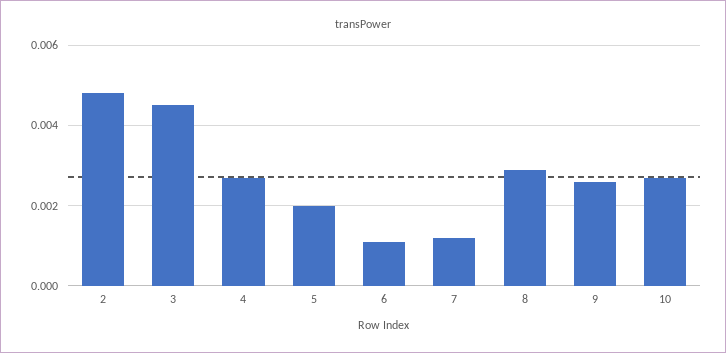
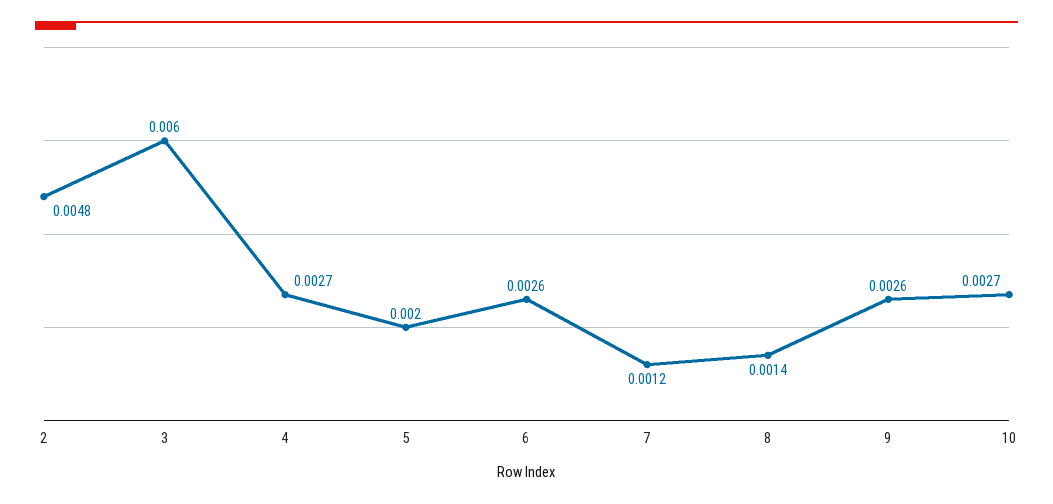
3: 0.0045 -> 0.006
6: 0.001 -> 0.0026
8: 0.003 -> 0.0014

